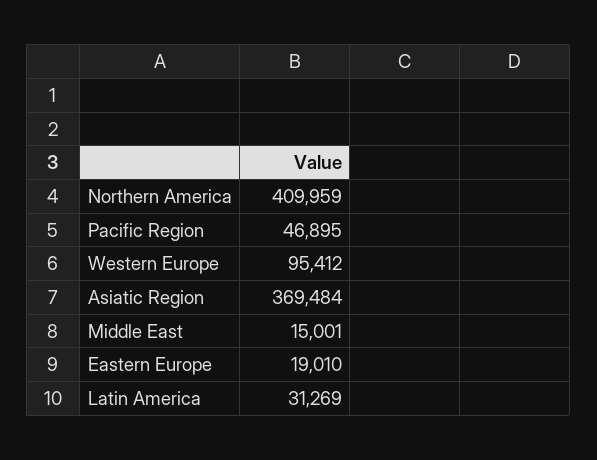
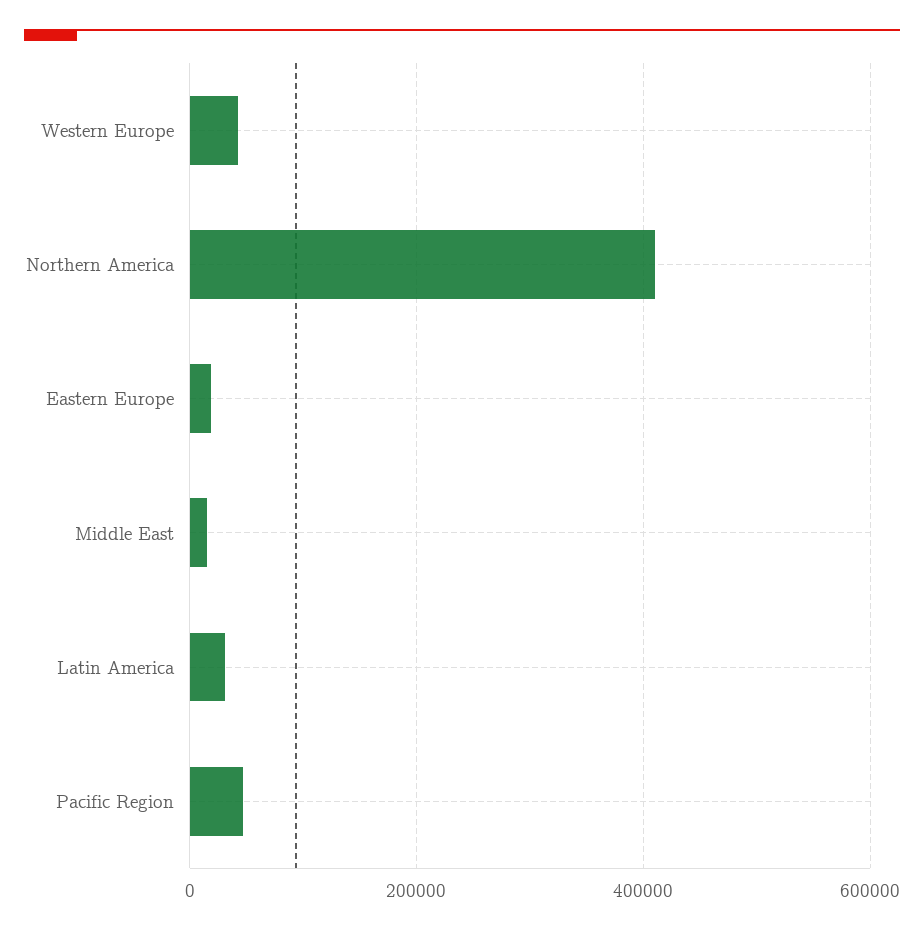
Western Europe: 95412 -> 40000
Asiatic Region: 369484 -> none

